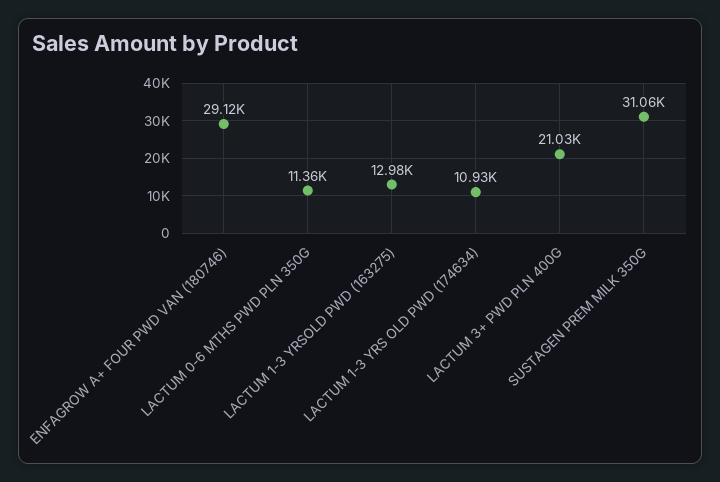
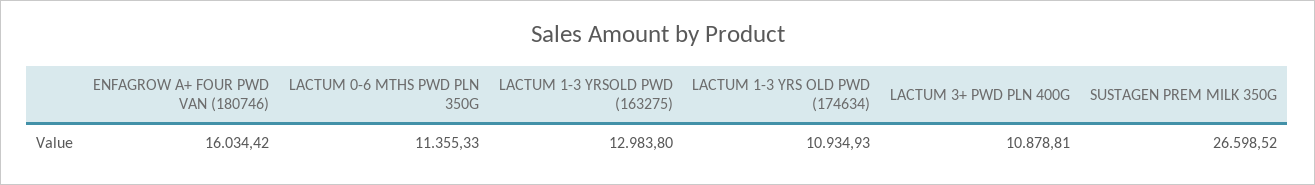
ENFAGROW A+ FOUR PWD VAN (180746): 29120 -> 16034.42
LACTUM 3+ PWD PLN 400G: 21030 -> 10878.81
SUSTAGEN PREM MILK 350G: 31060 -> 26598.52

